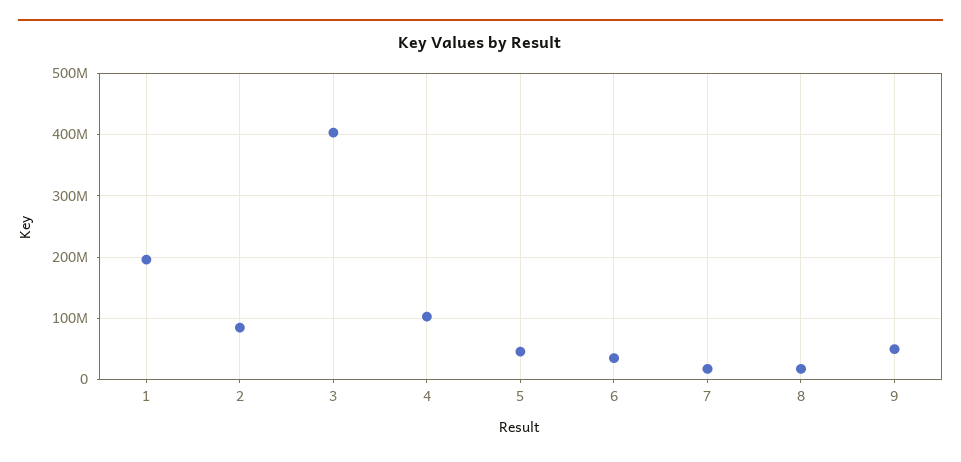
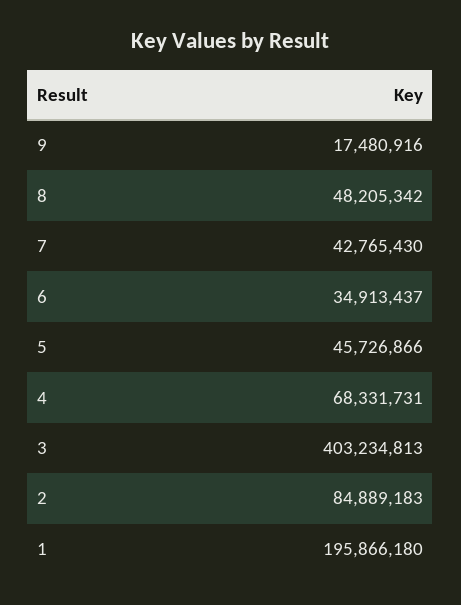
4: 100000000 -> 68331731
7: 20000000 -> 42765430
8: 20000000 -> 48205342
9: 50000000 -> 17480916

